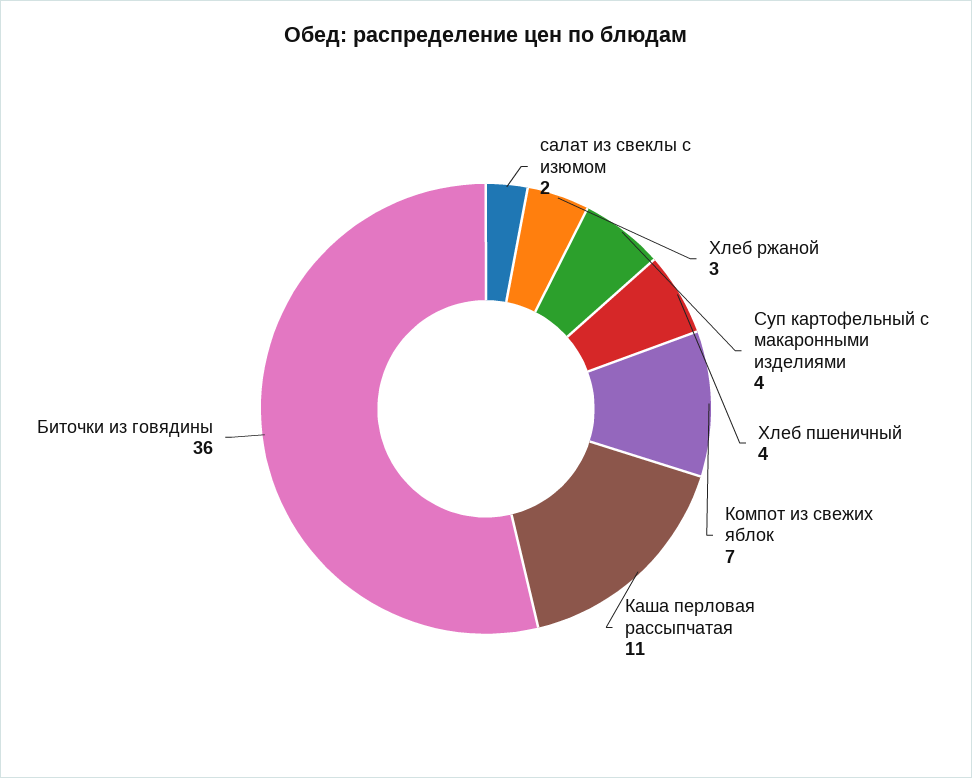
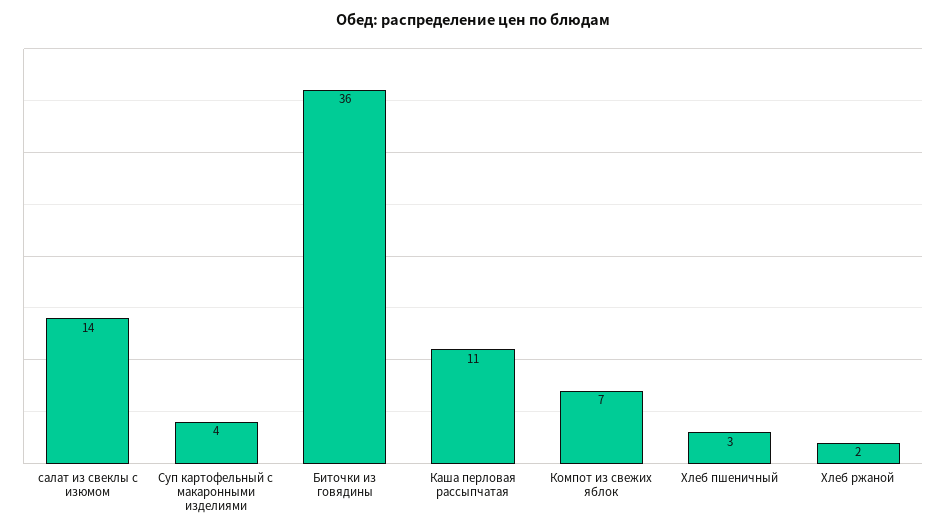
салат из свеклы с изюмом: 2 -> 14
Хлеб ржаной: 3 -> 2
Хлеб пшеничный: 4 -> 3

